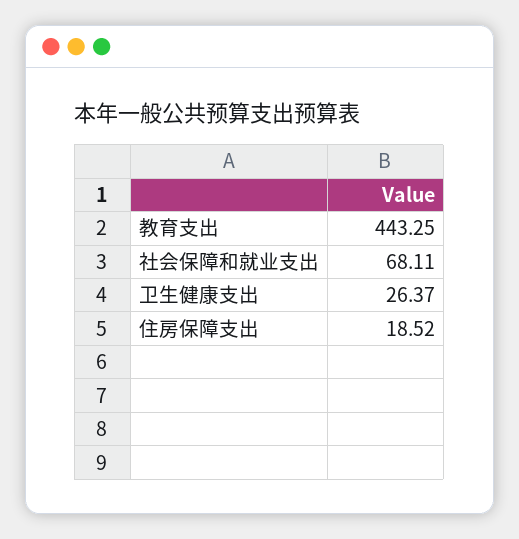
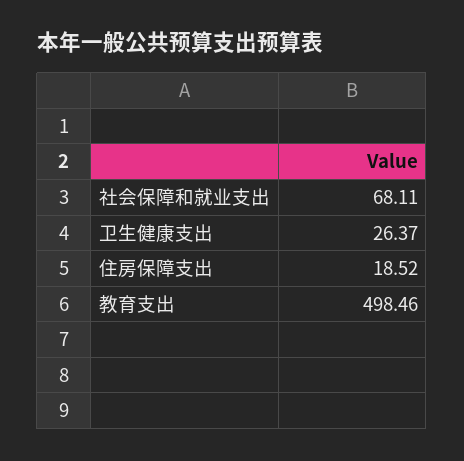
教育支出: 443.25 -> 498.46

